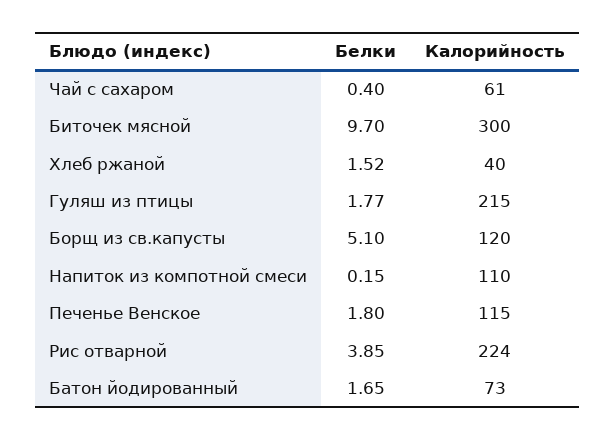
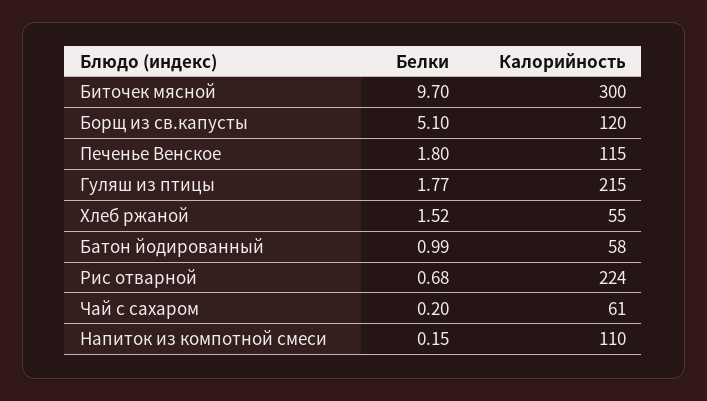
Белки, Чай с сахаром: 0.4 -> 0.2
Калорийность, Хлеб ржаной: 40 -> 55
Белки, Рис отварной: 3.85 -> 0.68
Белки, Батон йодированный: 1.65 -> 0.99
Калорийность, Батон йодированный: 73 -> 58

